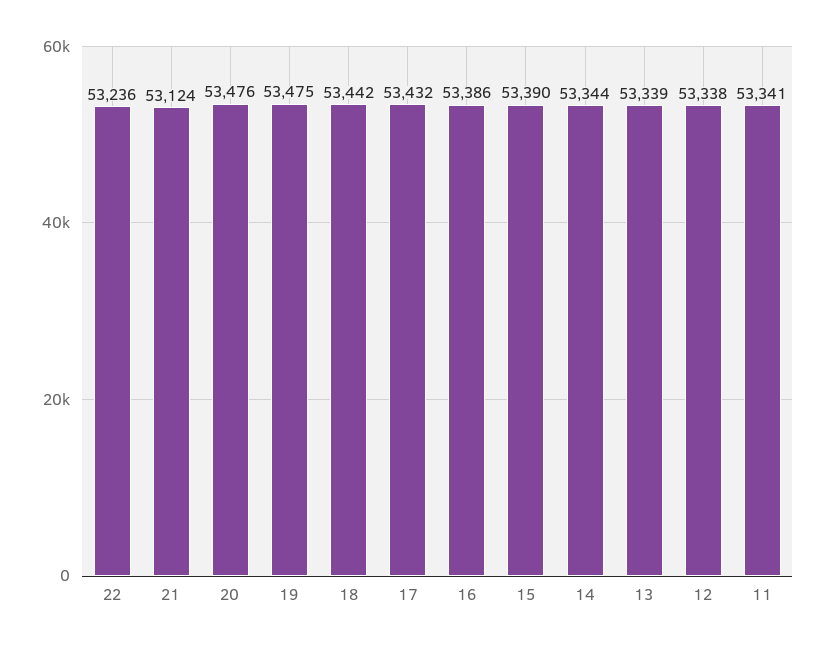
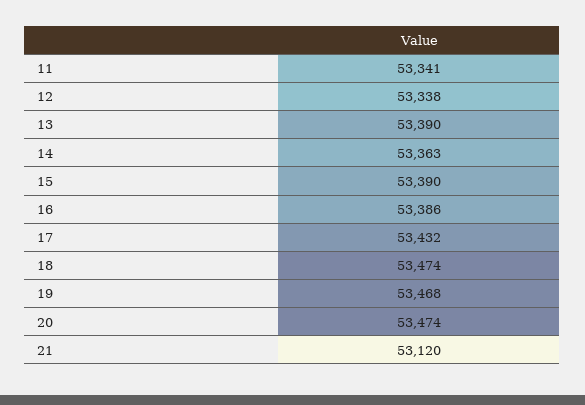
22: 53236 -> none
21: 53124 -> 53120
20: 53476 -> 53474
19: 53475 -> 53468
18: 53442 -> 53474
14: 53344 -> 53363
13: 53339 -> 53390

